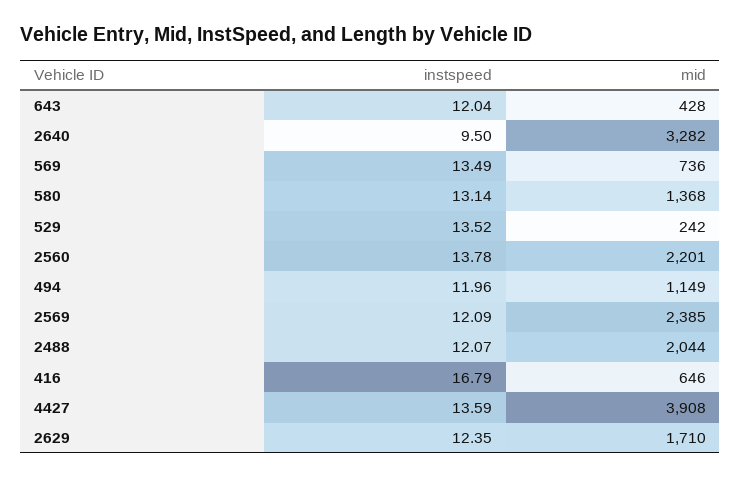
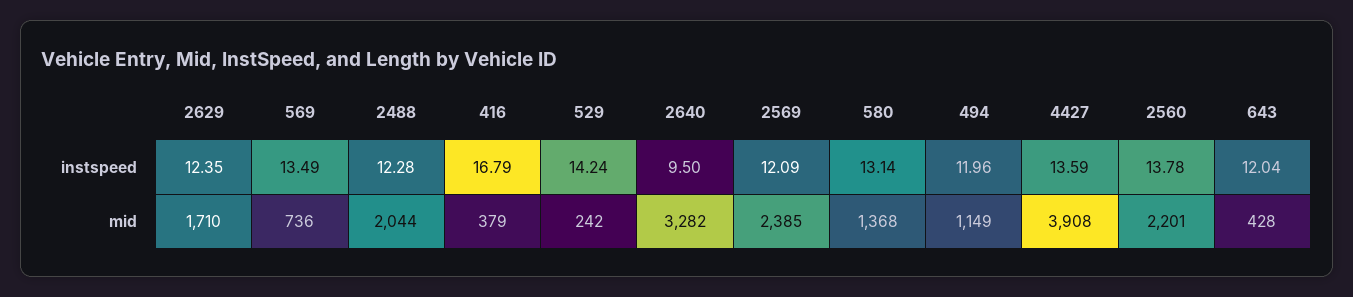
instspeed, 529: 13.52 -> 14.24
instspeed, 2488: 12.07 -> 12.28
mid, 416: 646 -> 379

